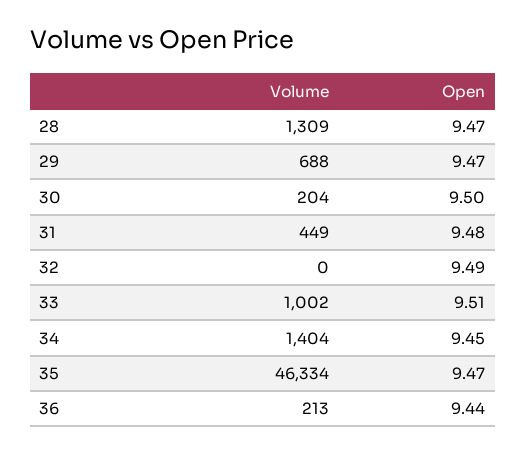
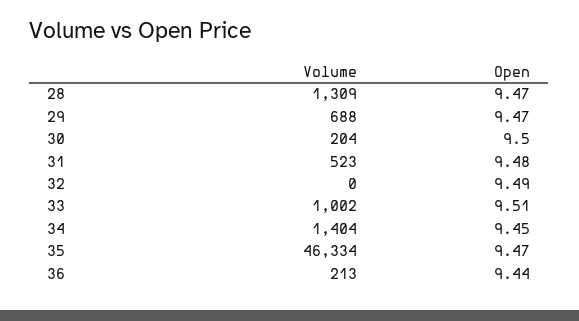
Volume, 31: 449 -> 523

